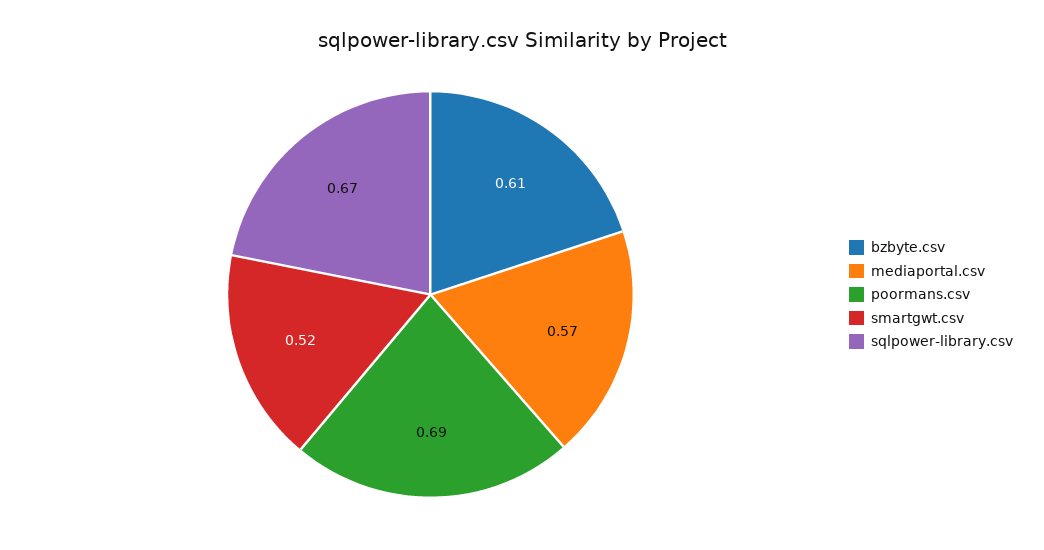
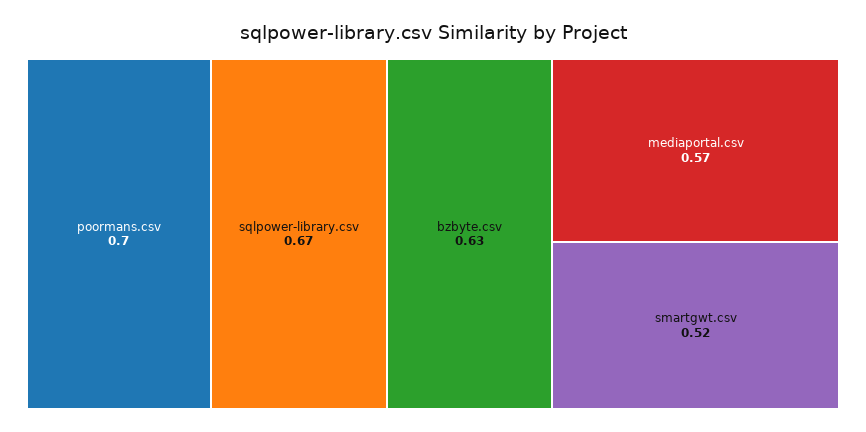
bzbyte.csv: 0.61 -> 0.63
poormans.csv: 0.69 -> 0.7

